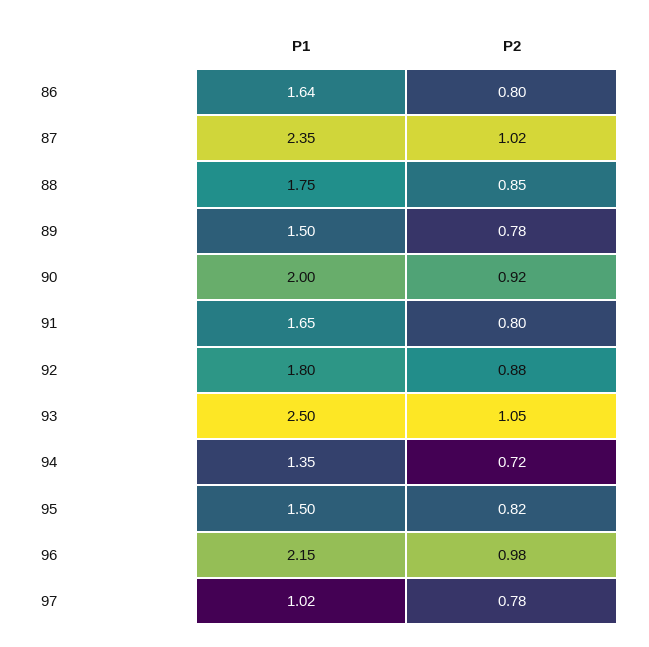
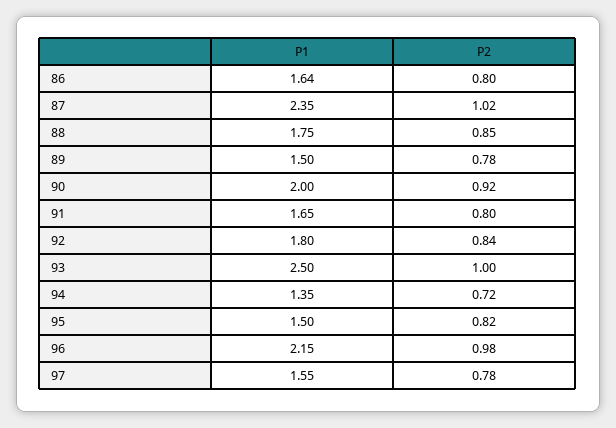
P2, 92: 0.88 -> 0.84
P2, 93: 1.05 -> 1
P1, 97: 1.02 -> 1.55

